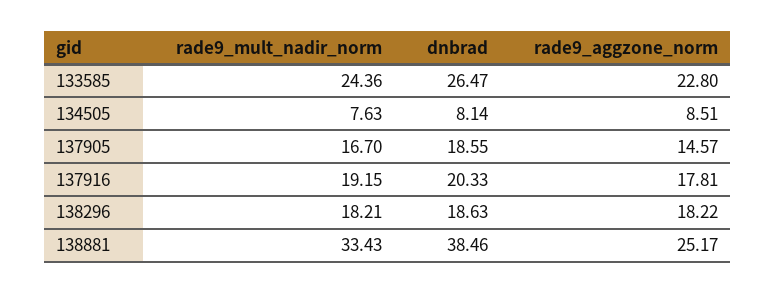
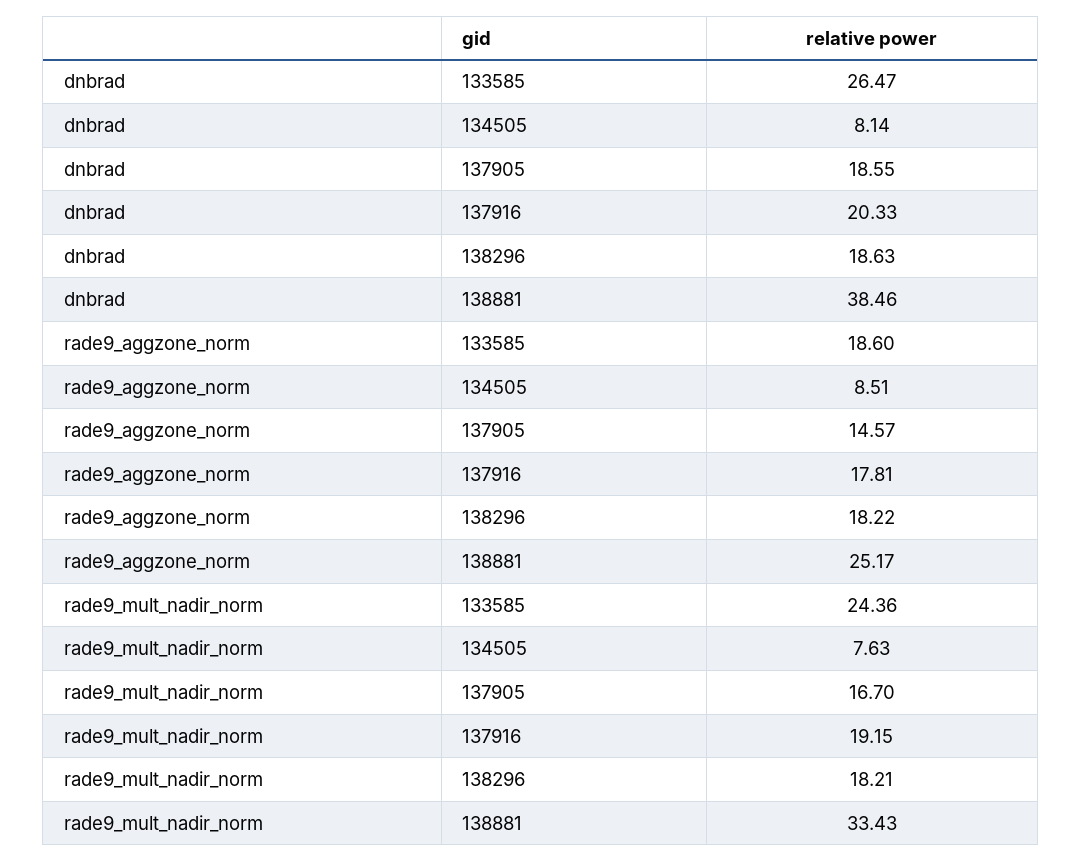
rade9_aggzone_norm, 133585: 22.8 -> 18.6

